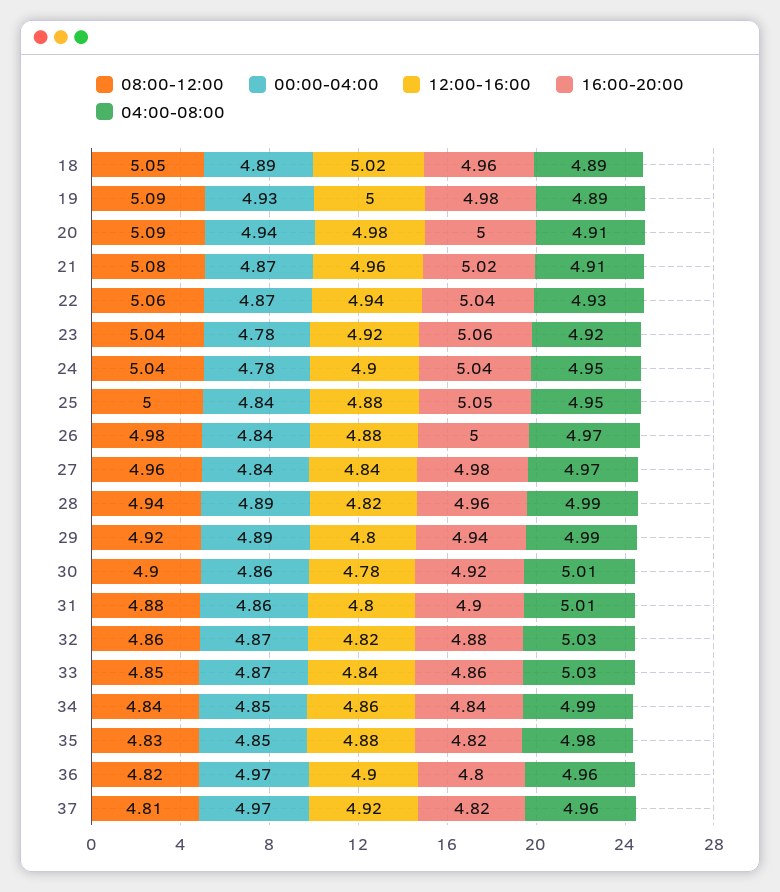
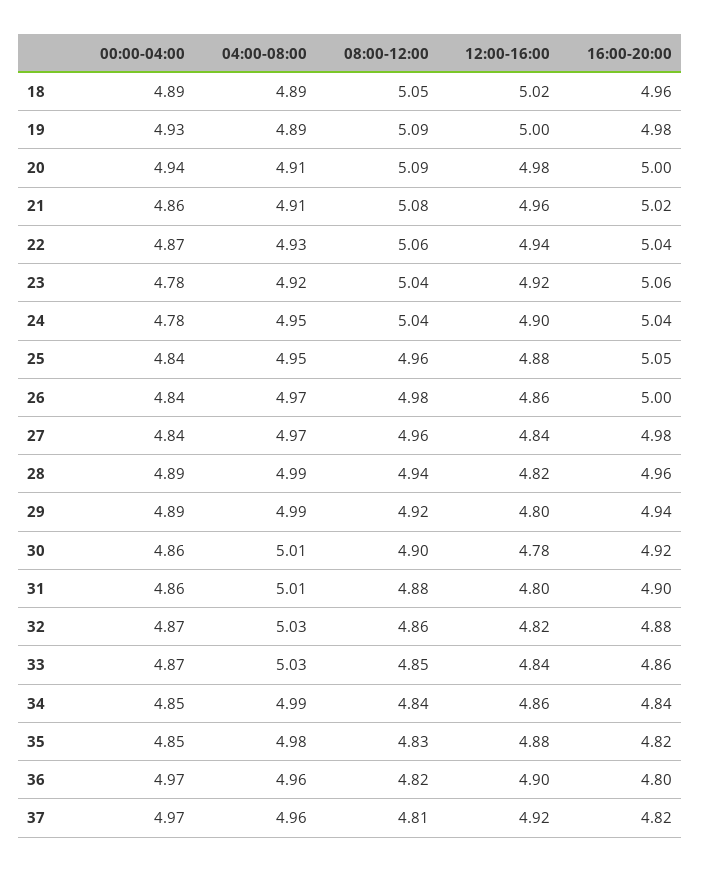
00:00-04:00, 21: 4.87 -> 4.86
08:00-12:00, 25: 5 -> 4.96
12:00-16:00, 26: 4.88 -> 4.86

